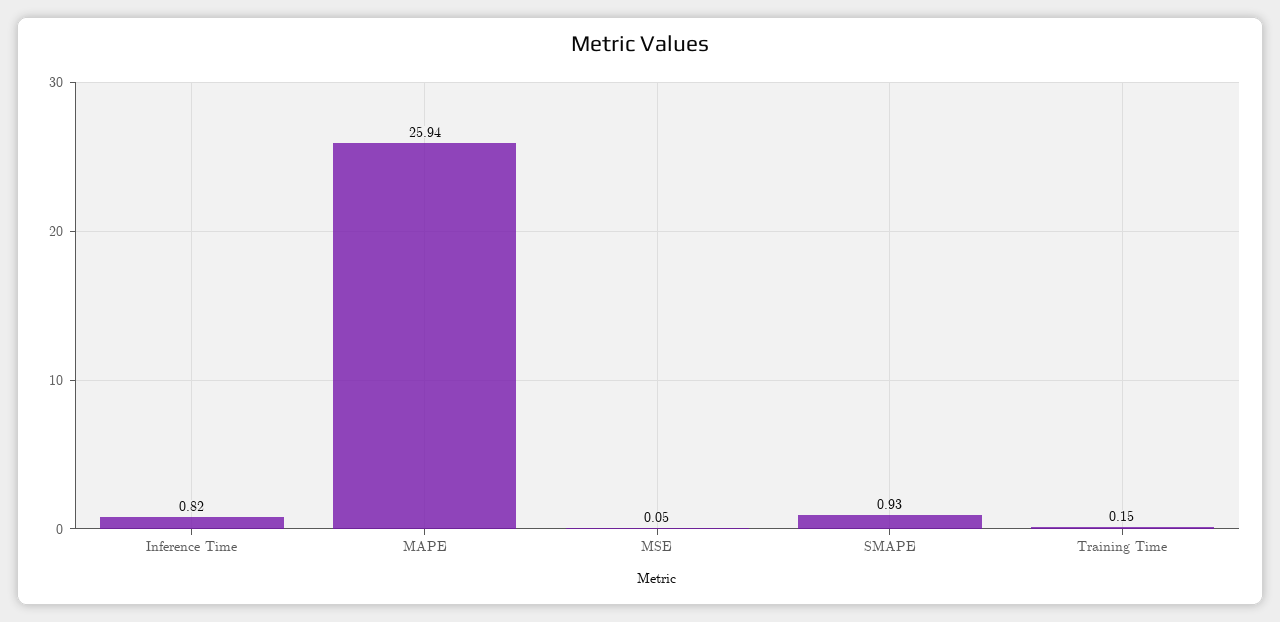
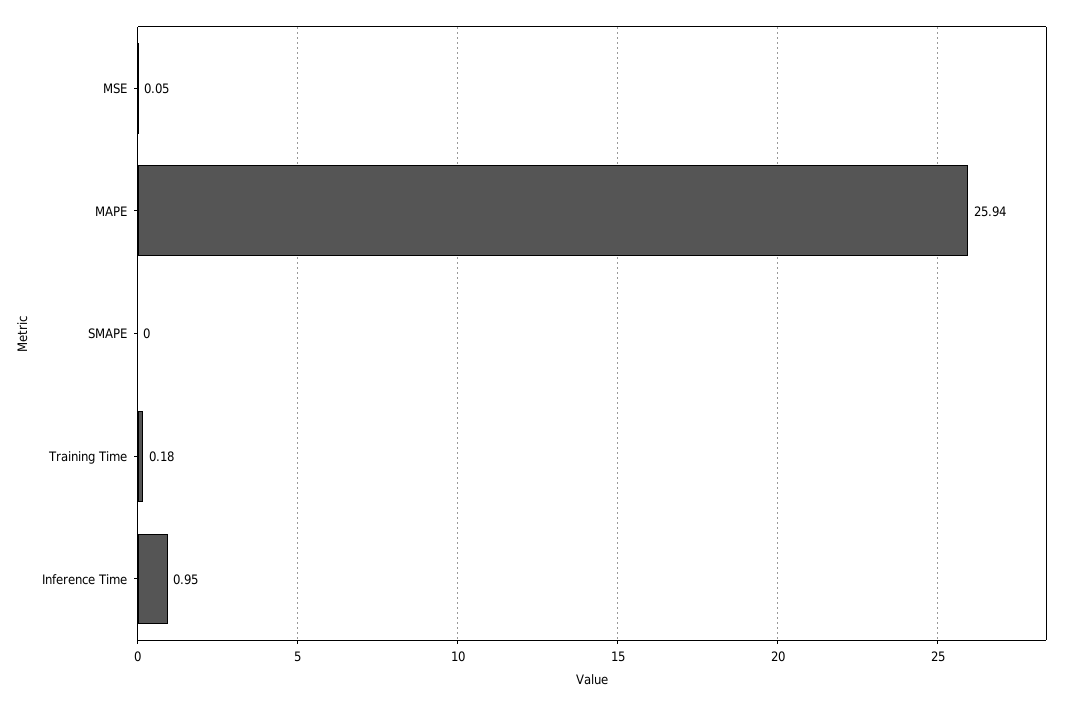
Inference Time: 0.82 -> 0.95
SMAPE: 0.93 -> 0
Training Time: 0.15 -> 0.18

